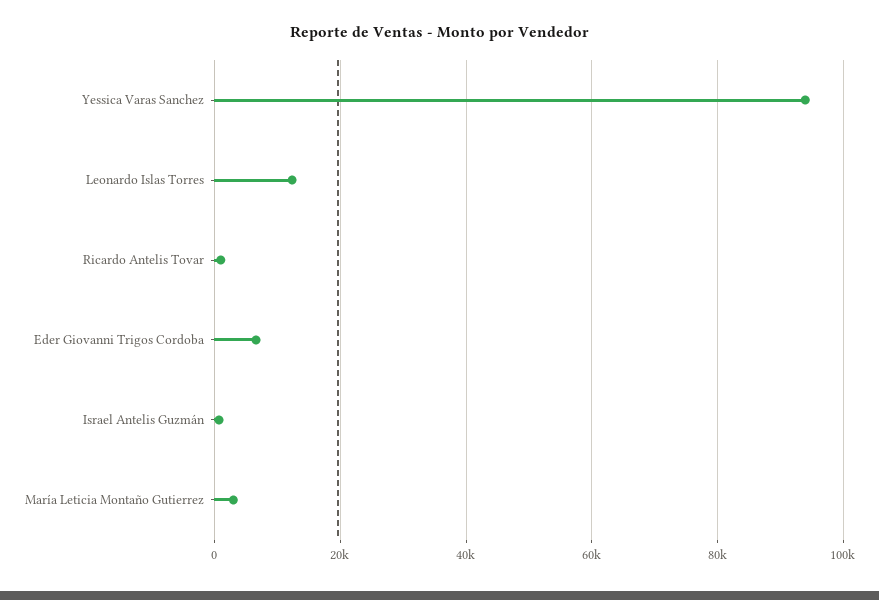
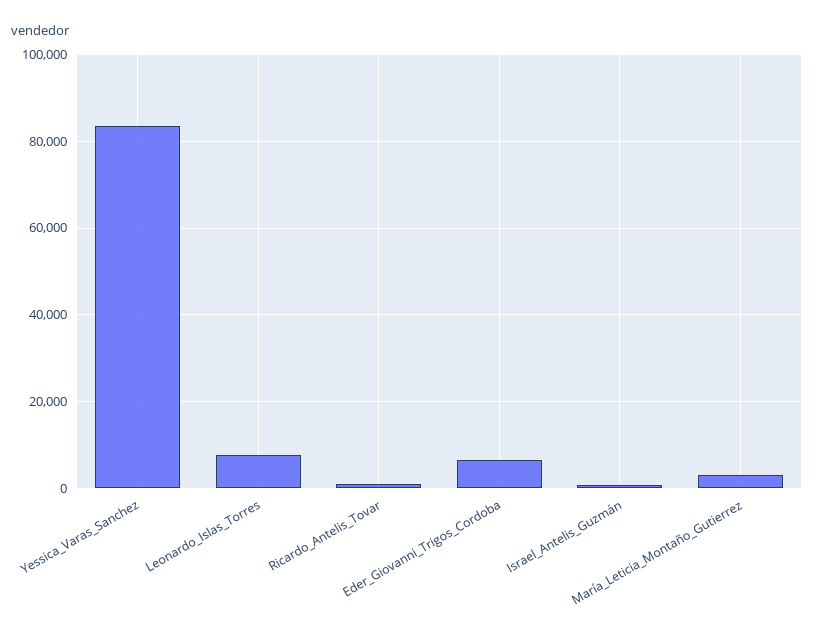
Yessica Varas Sanchez: 94000 -> 84000
Leonardo Islas Torres: 12000 -> 8000

